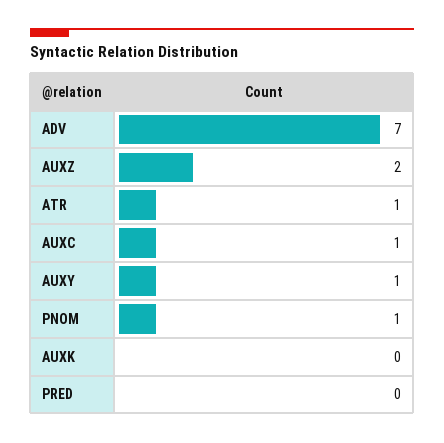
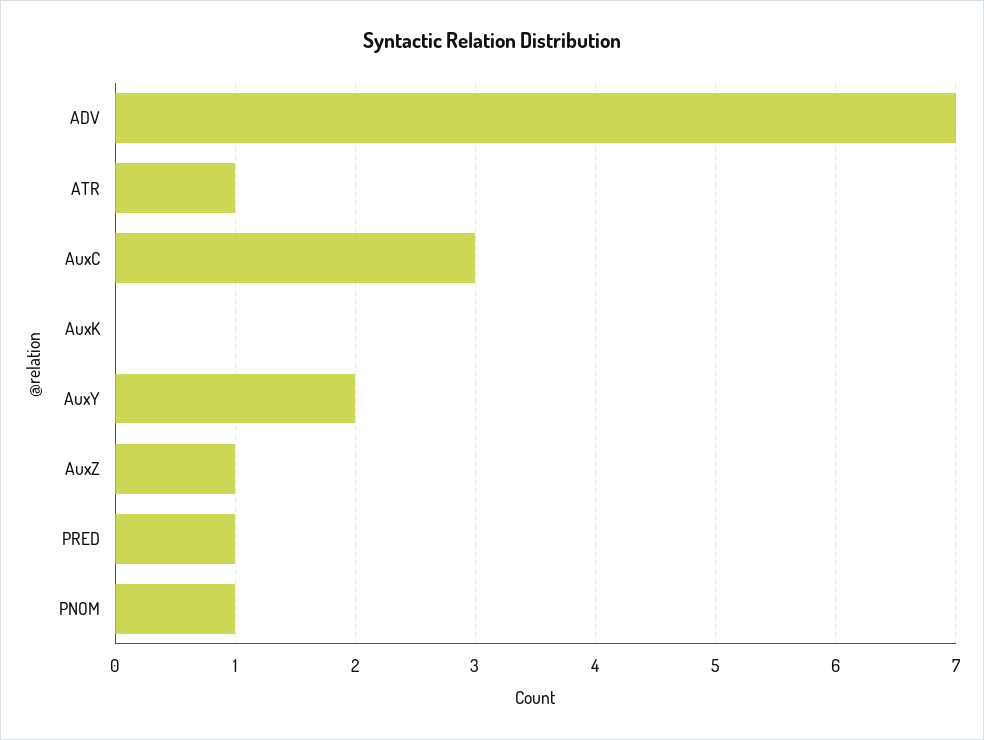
AUXZ: 2 -> 1
AUXC: 1 -> 3
AUXY: 1 -> 2
PRED: 0 -> 1

